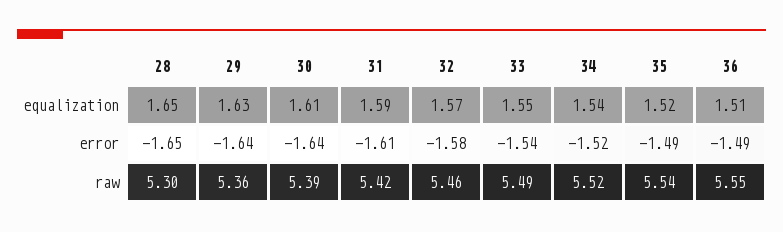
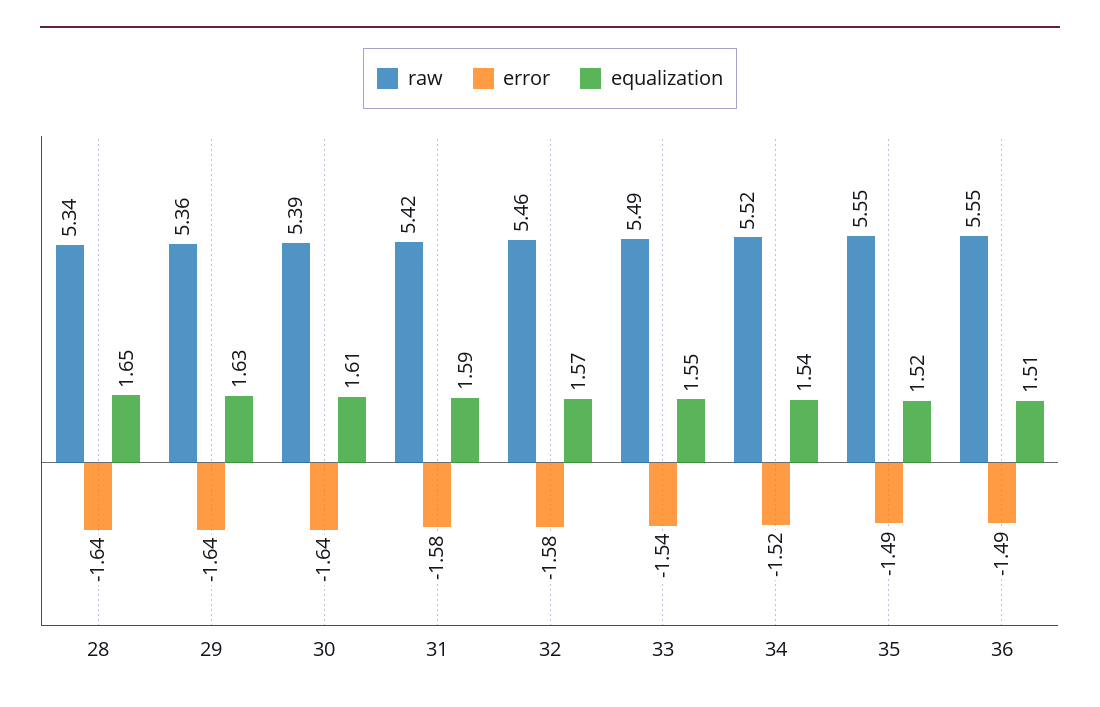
error, 28: -1.65 -> -1.64
error, 31: -1.61 -> -1.58
raw, 28: 5.3 -> 5.34
raw, 35: 5.54 -> 5.55

